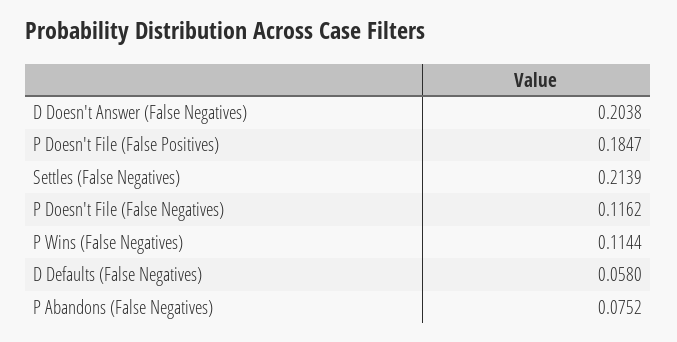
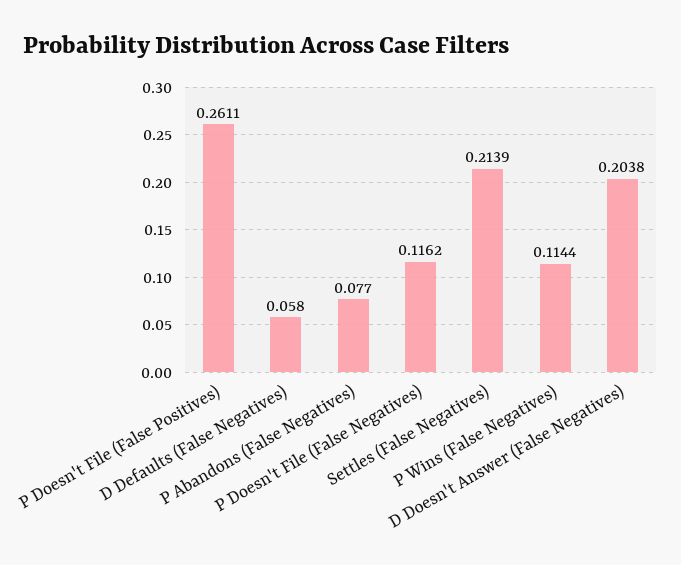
P Doesn't File (False Positives): 0.1847 -> 0.2611
P Abandons (False Negatives): 0.0752 -> 0.077

